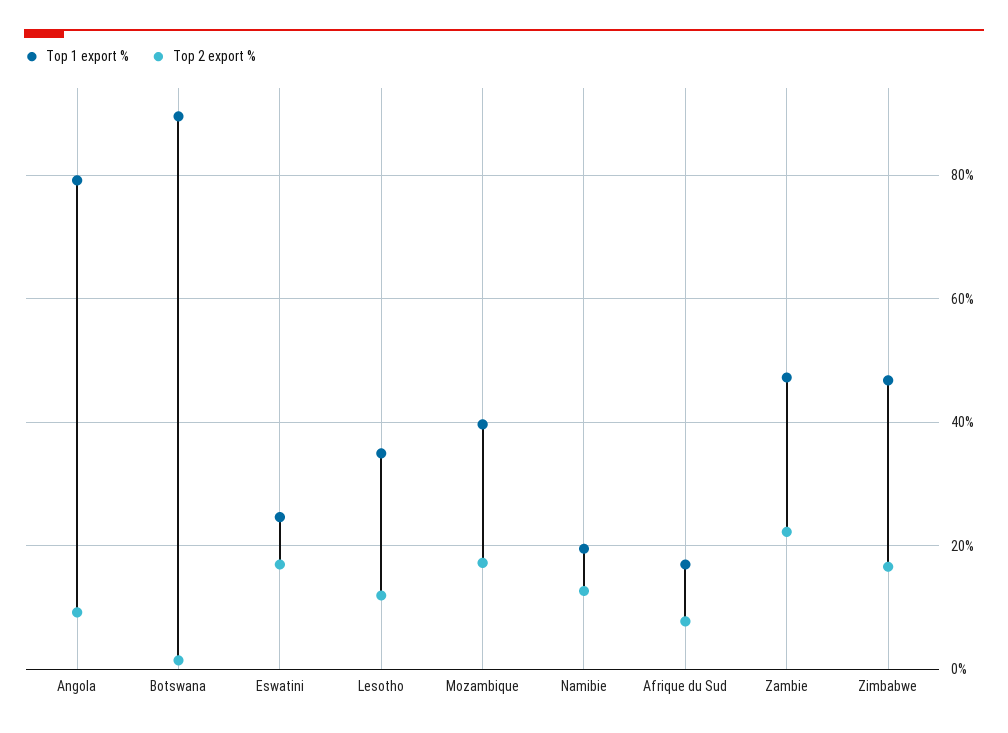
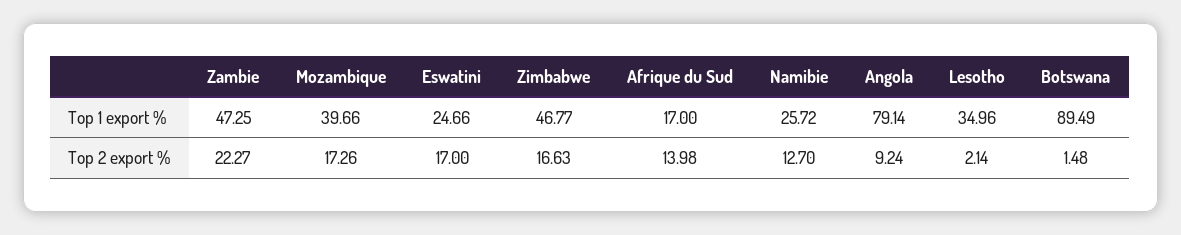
Top 2 export %, Lesotho: 12 -> 2.14
Top 1 export %, Namibie: 20 -> 25.72
Top 2 export %, Afrique du Sud: 8 -> 13.98

